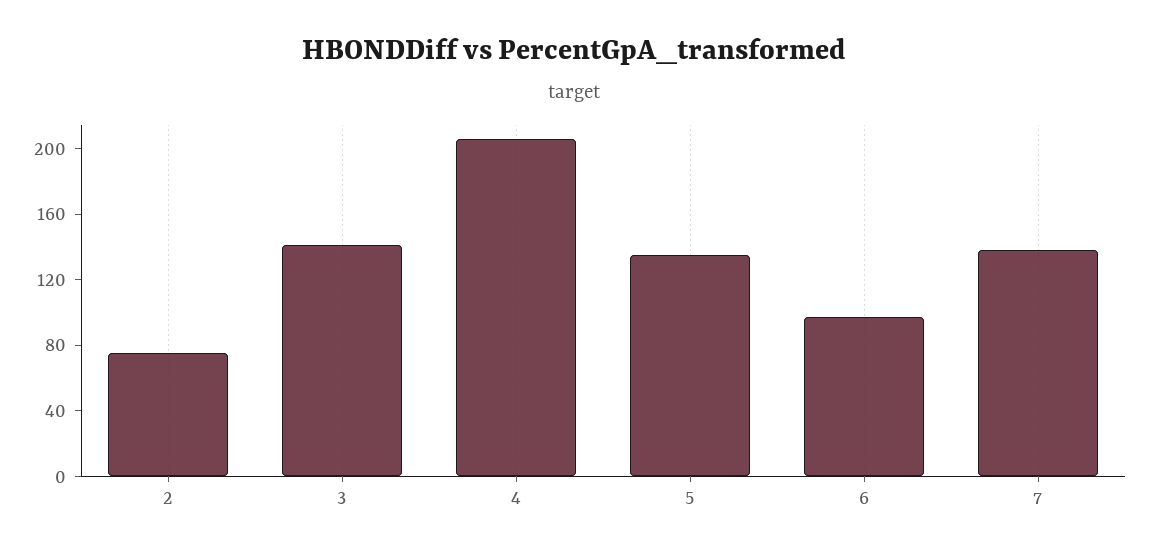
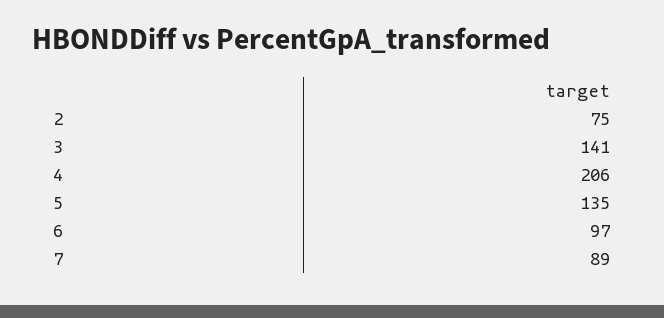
7: 140 -> 89

